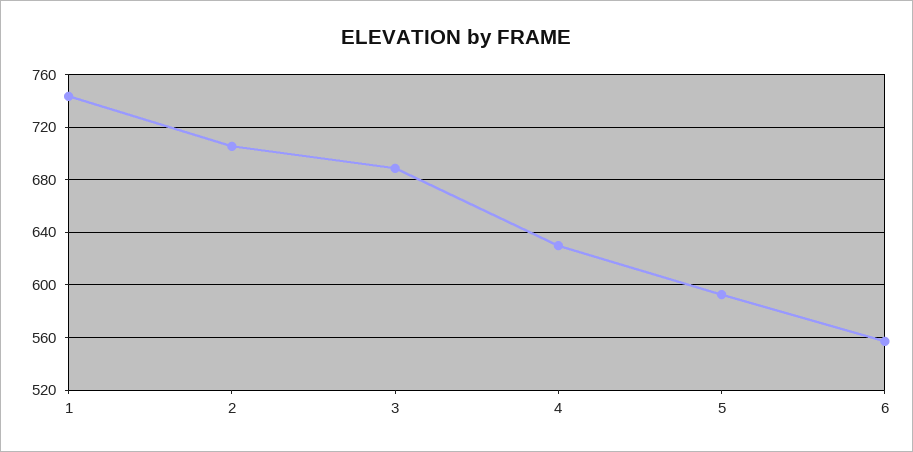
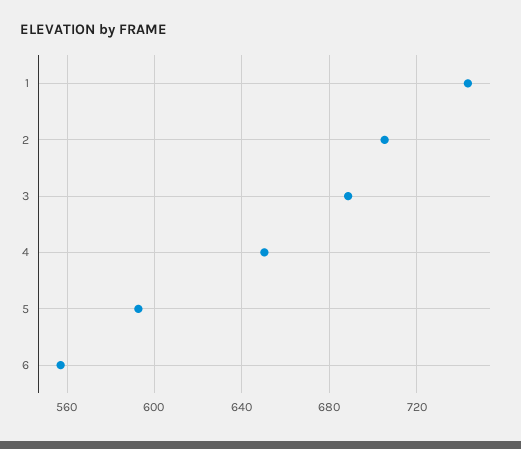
4: 630 -> 650

